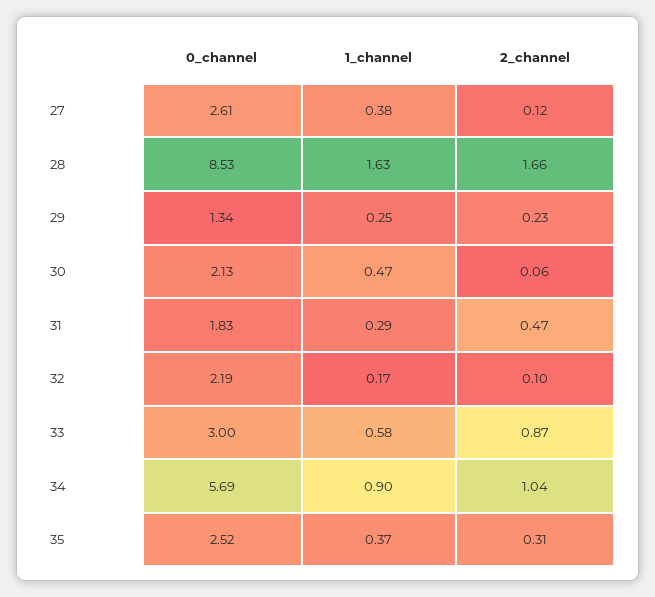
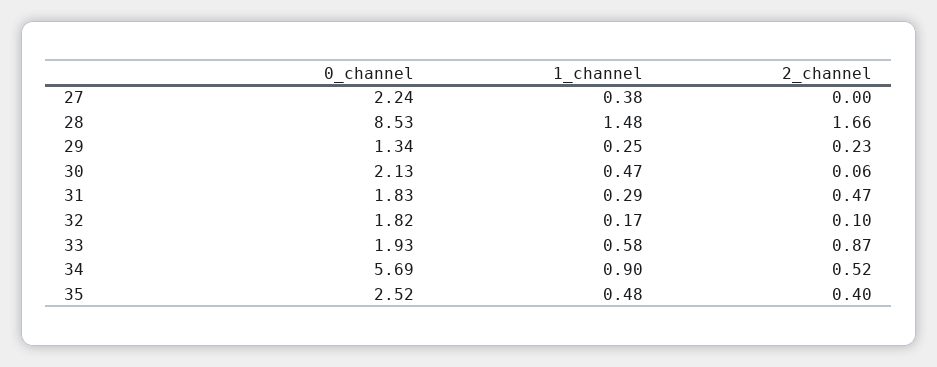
0_channel, 27: 2.61 -> 2.24
2_channel, 27: 0.12 -> 0
1_channel, 28: 1.63 -> 1.48
0_channel, 32: 2.19 -> 1.82
0_channel, 33: 3 -> 1.93
2_channel, 34: 1.04 -> 0.52
1_channel, 35: 0.37 -> 0.48
2_channel, 35: 0.31 -> 0.4

